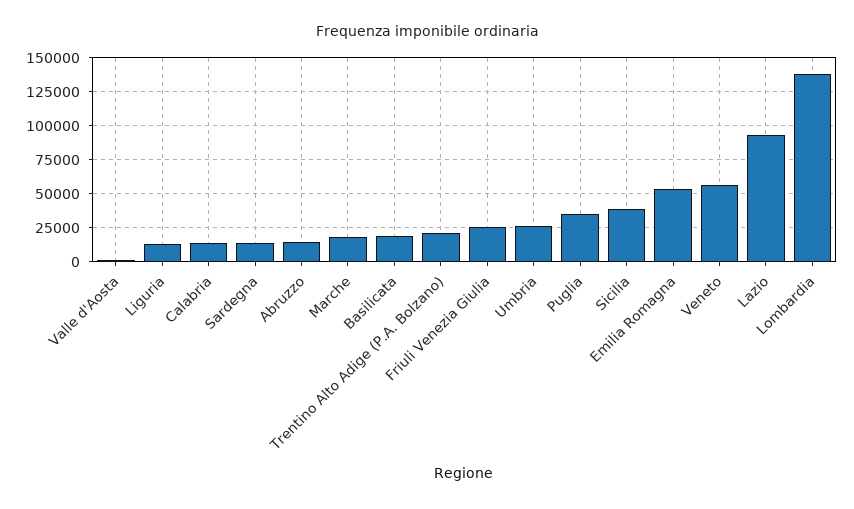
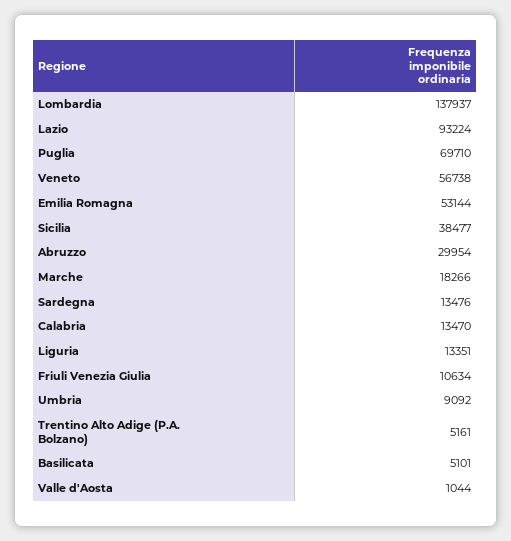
Abruzzo: 15000 -> 29954
Basilicata: 20000 -> 5101
Trentino Alto Adige (P.A. Bolzano): 20000 -> 5161
Friuli Venezia Giulia: 25000 -> 10634
Umbria: 25000 -> 9092
Puglia: 35000 -> 69710

